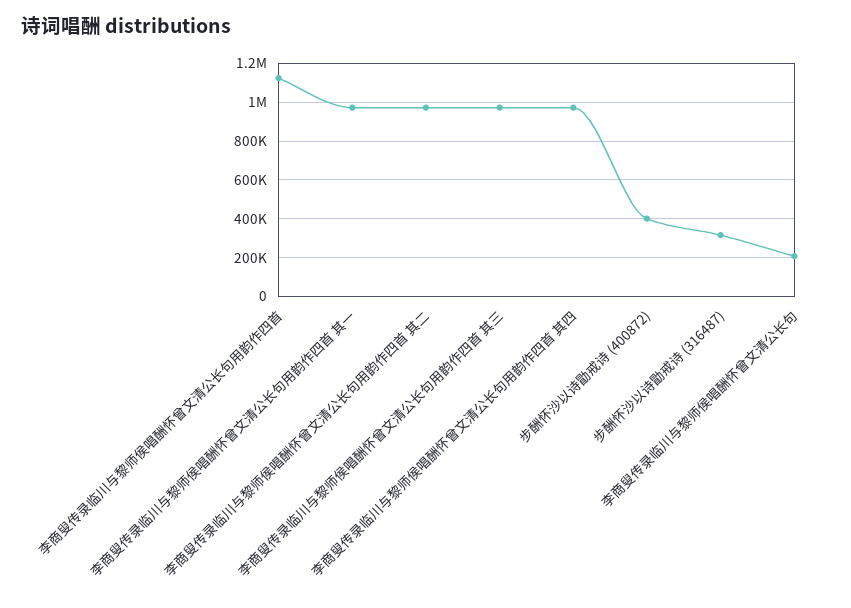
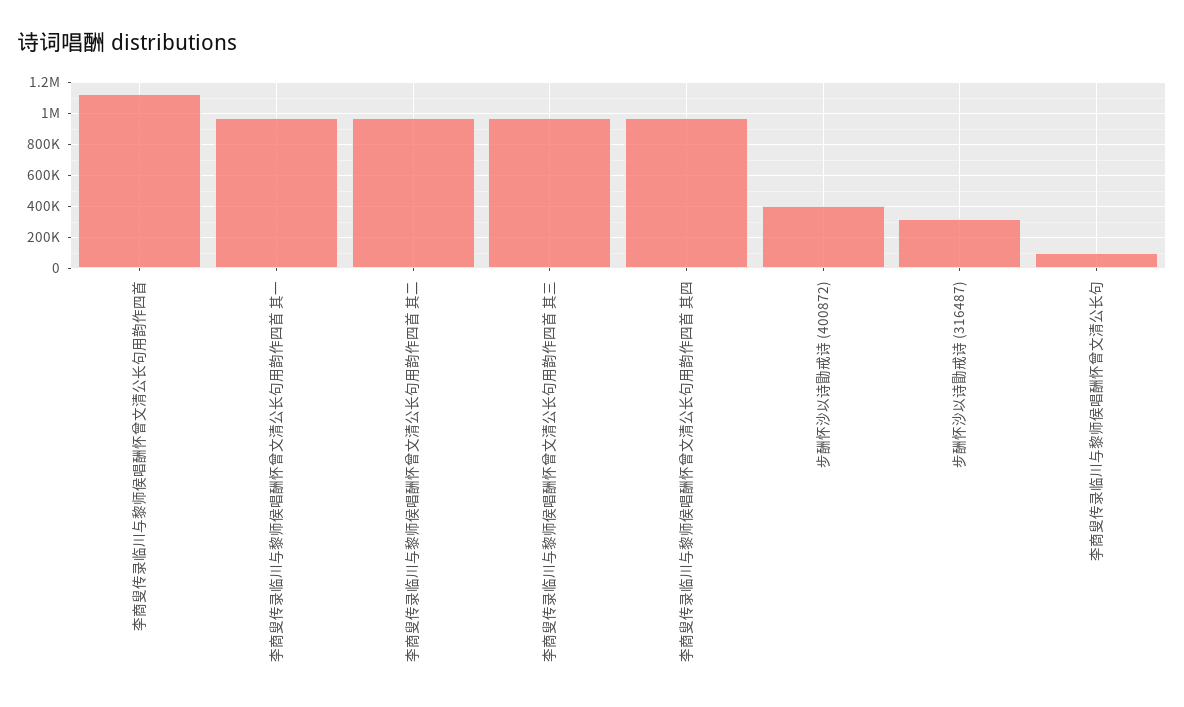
李商叟传录临川与黎师侯唱酬怀曾文清公长句: 200000 -> 100000

